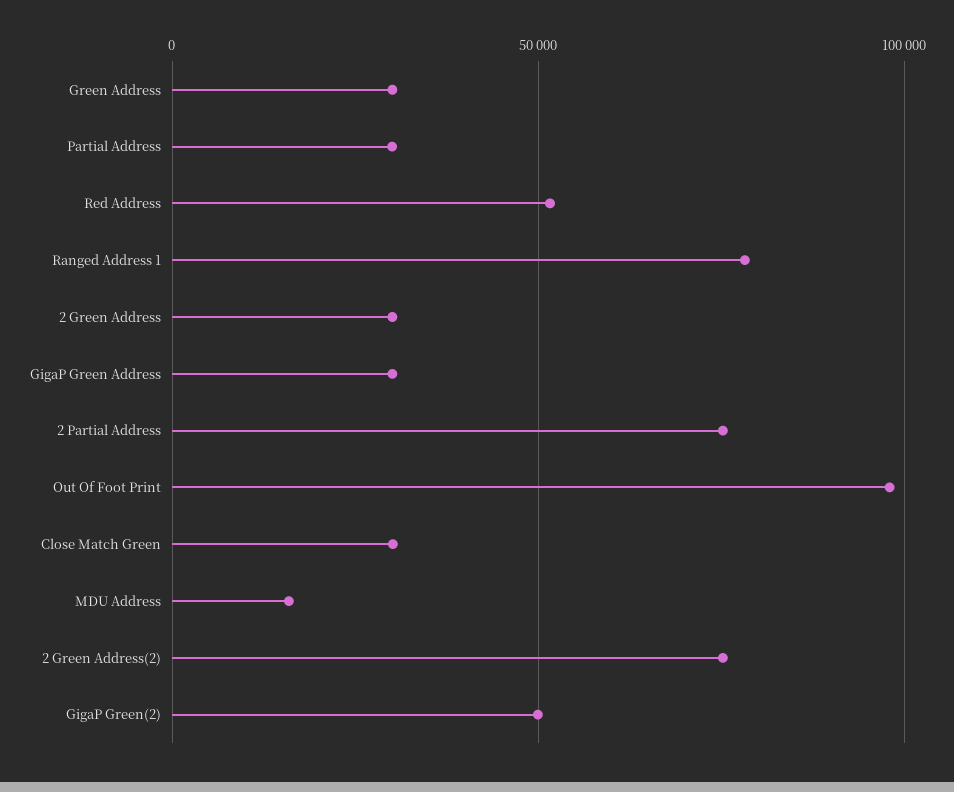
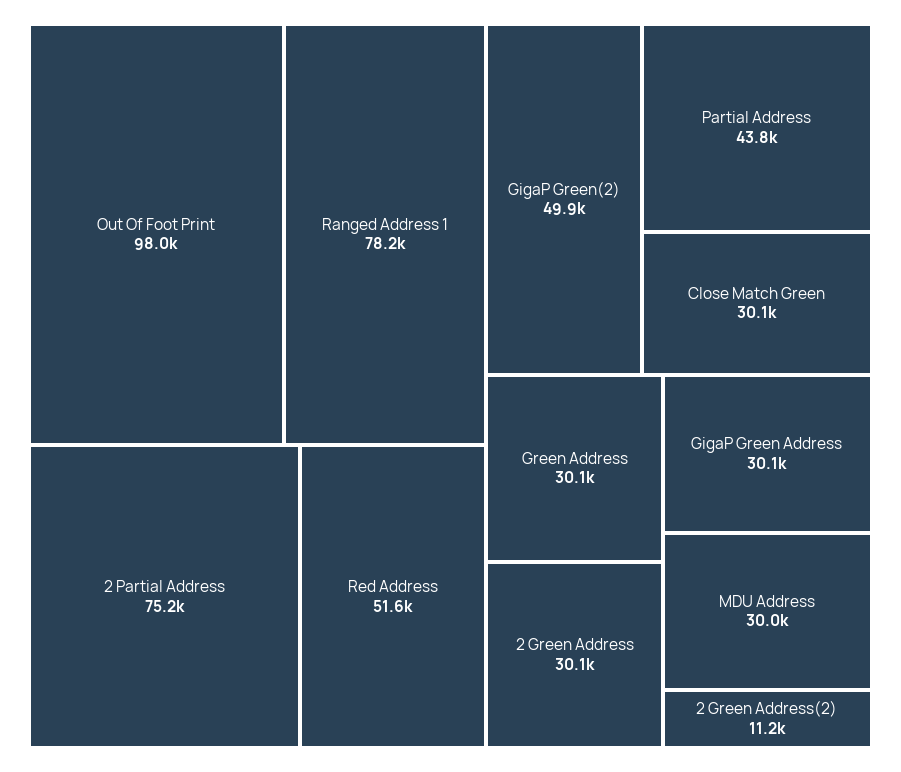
Partial Address: 30000 -> 43800
MDU Address: 15000 -> 30000
2 Green Address(2): 75000 -> 11200

